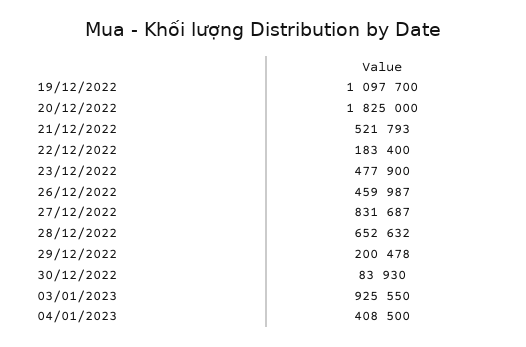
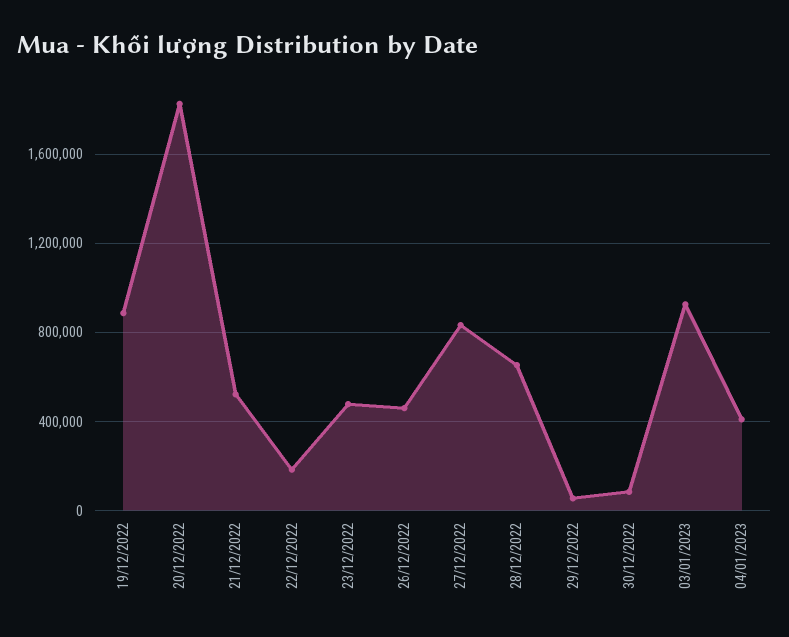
19/12/2022: 1097700 -> 900000
29/12/2022: 200478 -> 50000

